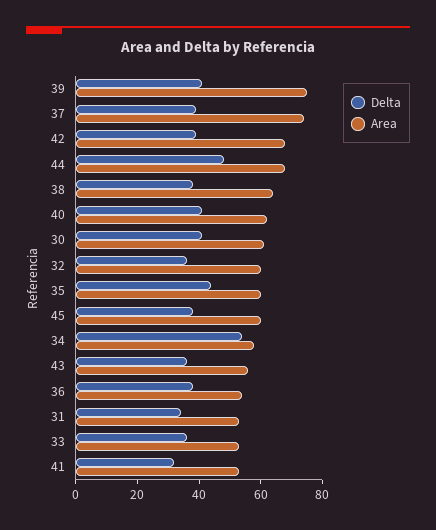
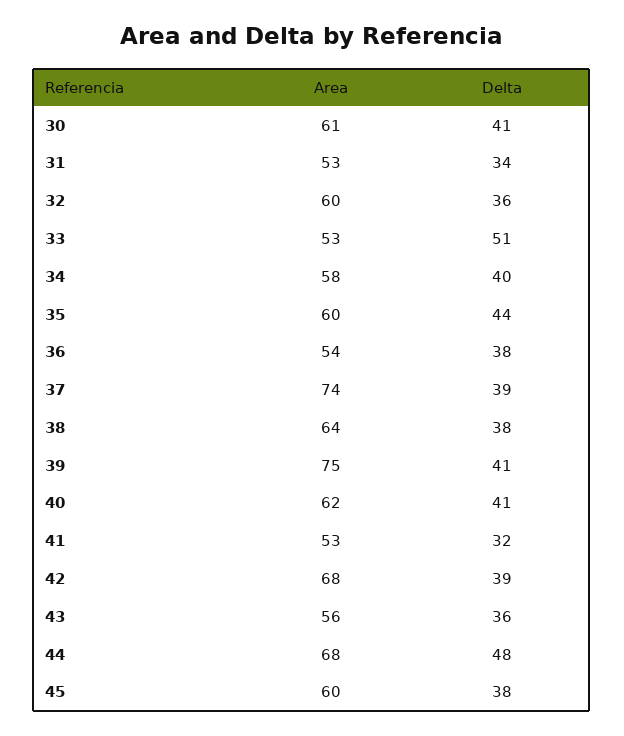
Delta, 34: 55 -> 40
Delta, 33: 35 -> 51

